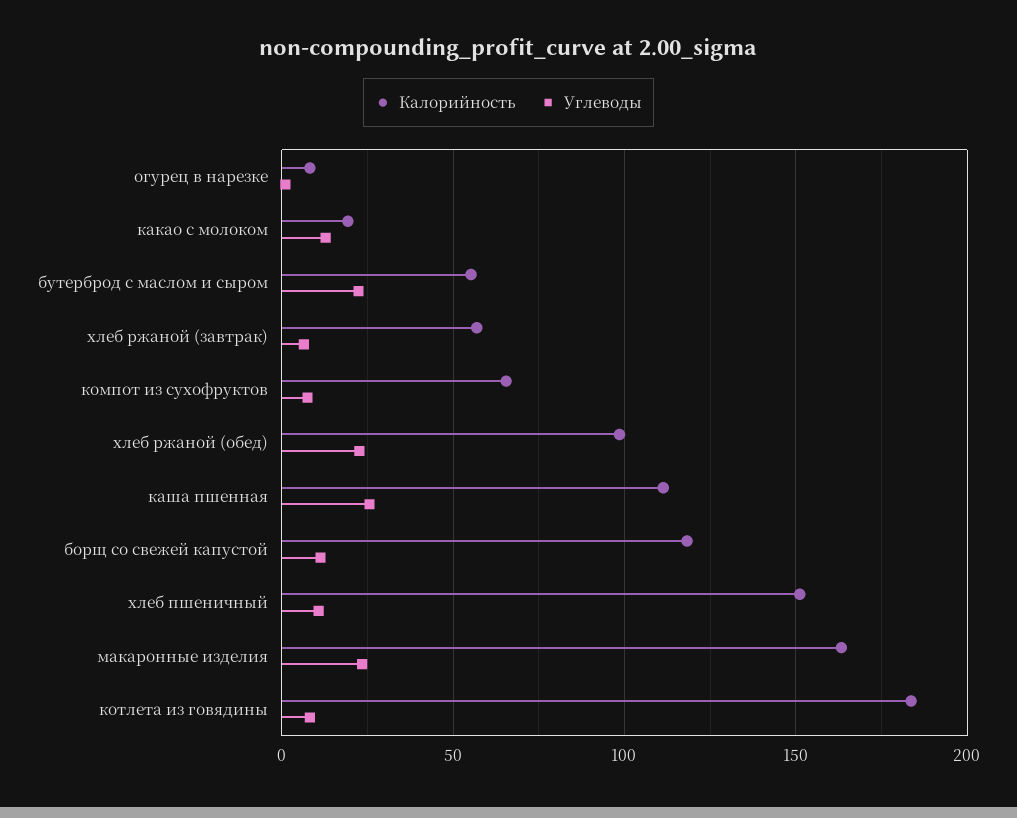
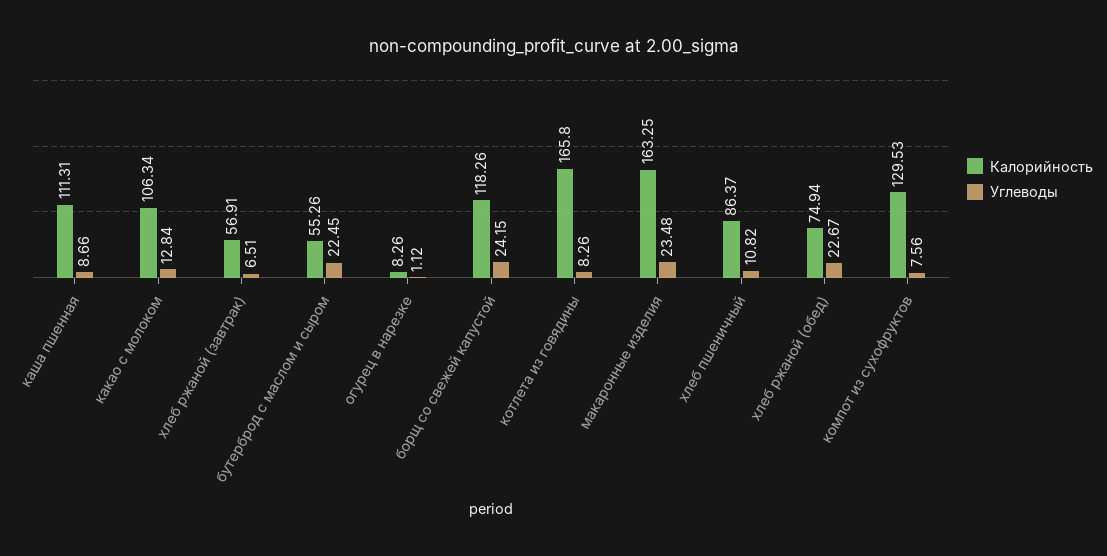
Калорийность, какао с молоком: 20 -> 106.34
Калорийность, компот из сухофруктов: 65 -> 129.53
Калорийность, хлеб ржаной (обед): 100 -> 74.94
Углеводы, каша пшенная: 25 -> 8.66
Углеводы, борщ со свежей капустой: 10 -> 24.15
Калорийность, хлеб пшеничный: 150 -> 86.37
Калорийность, котлета из говядины: 185 -> 165.8

